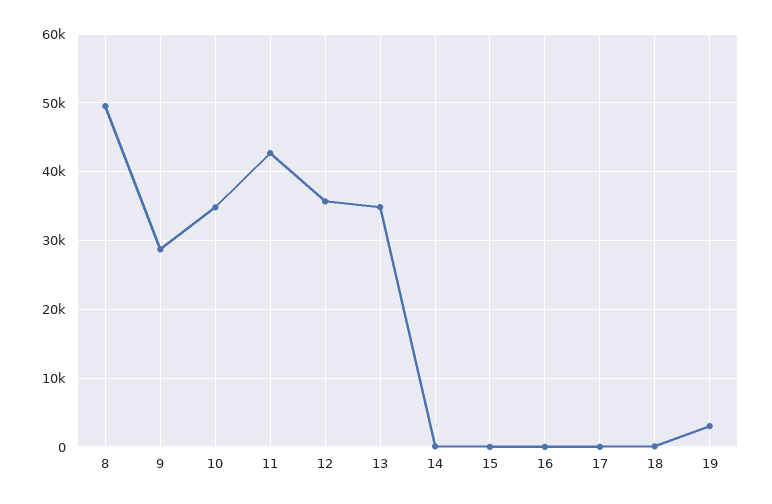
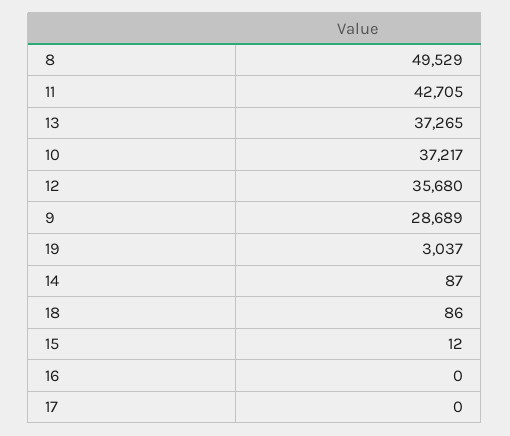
10: 35000 -> 37217
13: 35000 -> 37265

